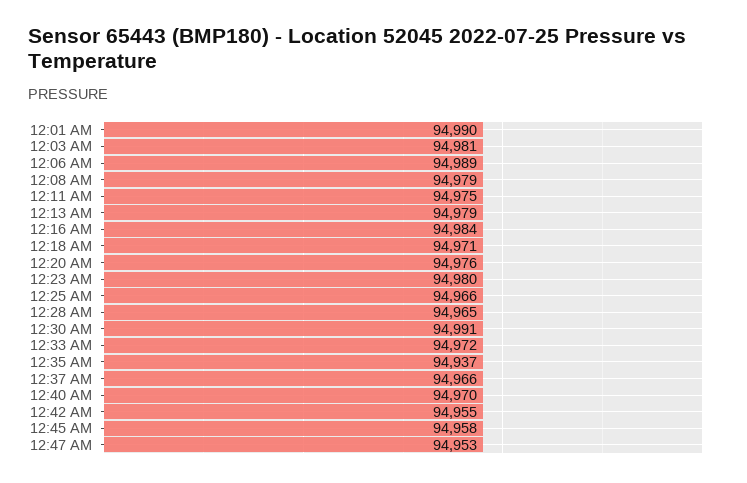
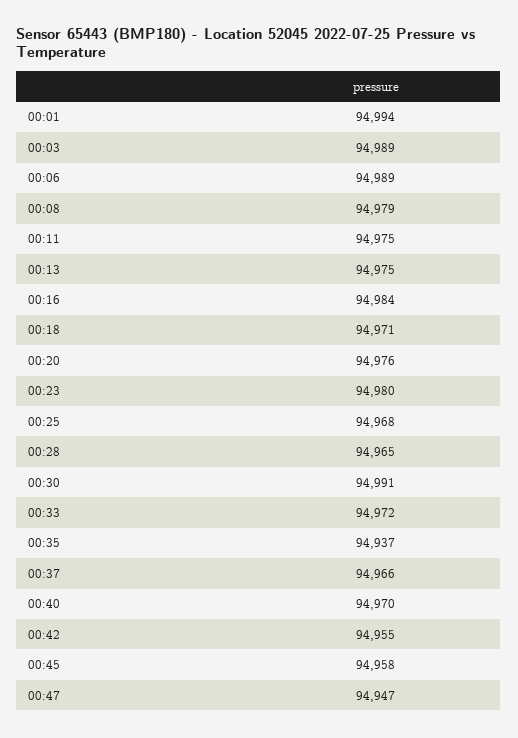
12:01 AM: 94990 -> 94994
12:03 AM: 94981 -> 94989
12:13 AM: 94979 -> 94975
12:25 AM: 94966 -> 94968
12:47 AM: 94953 -> 94947

